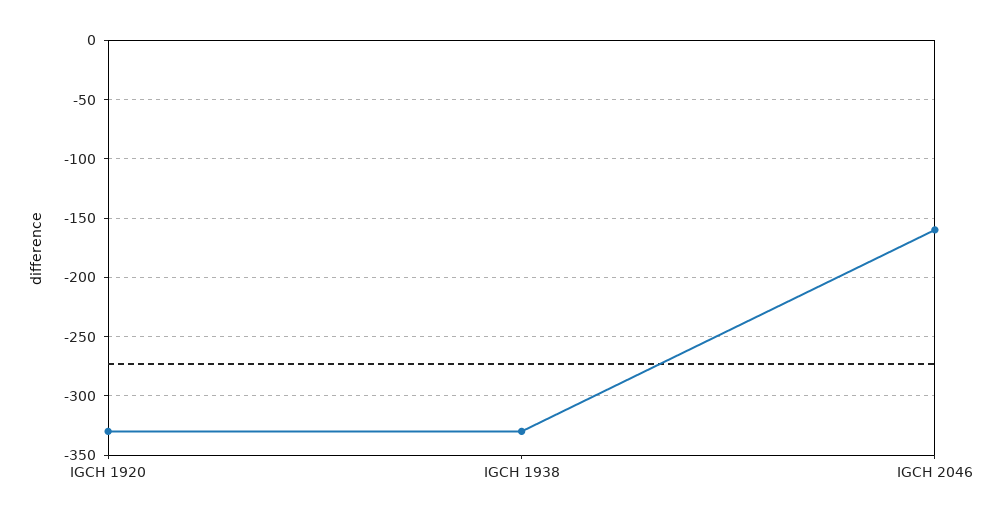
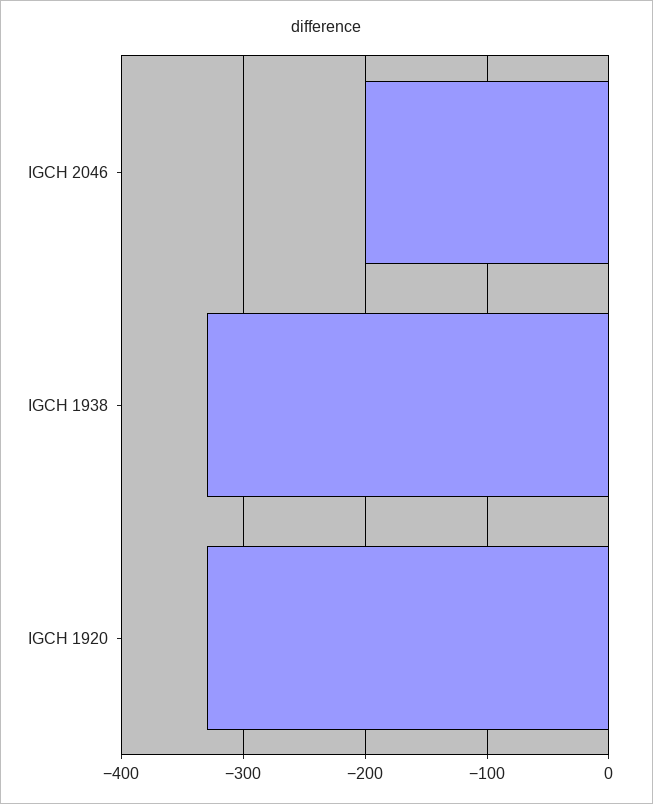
IGCH 2046: -160 -> -200

